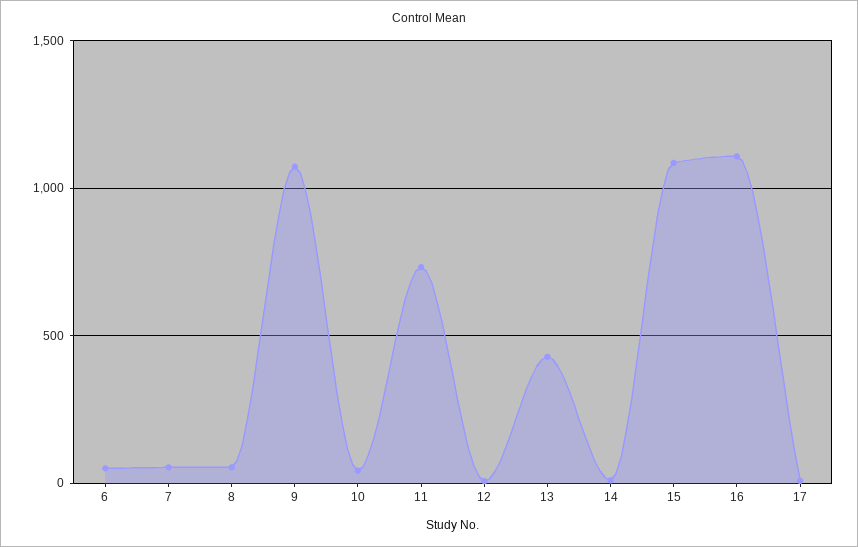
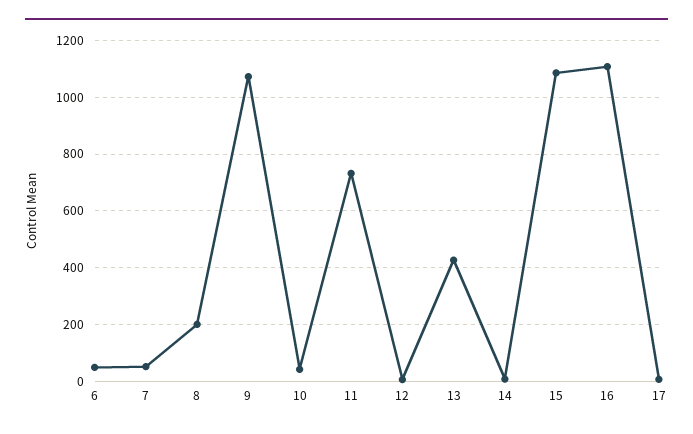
8: 50 -> 200

